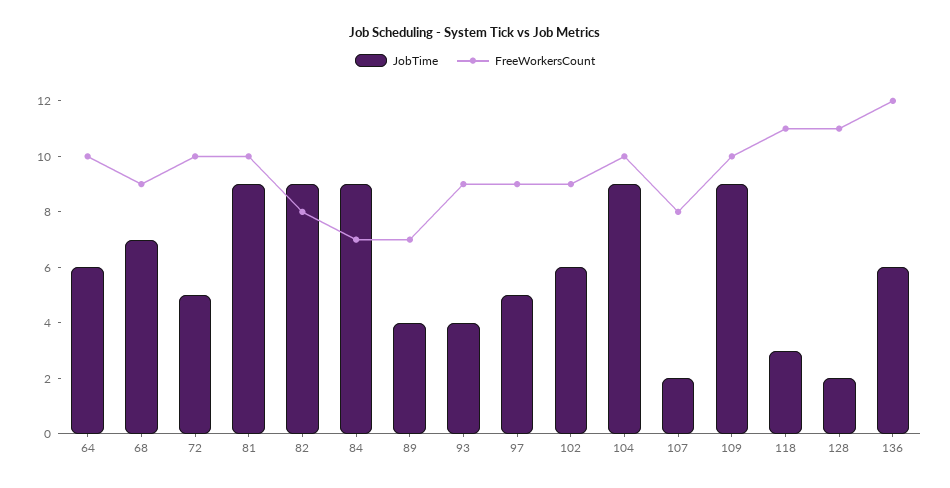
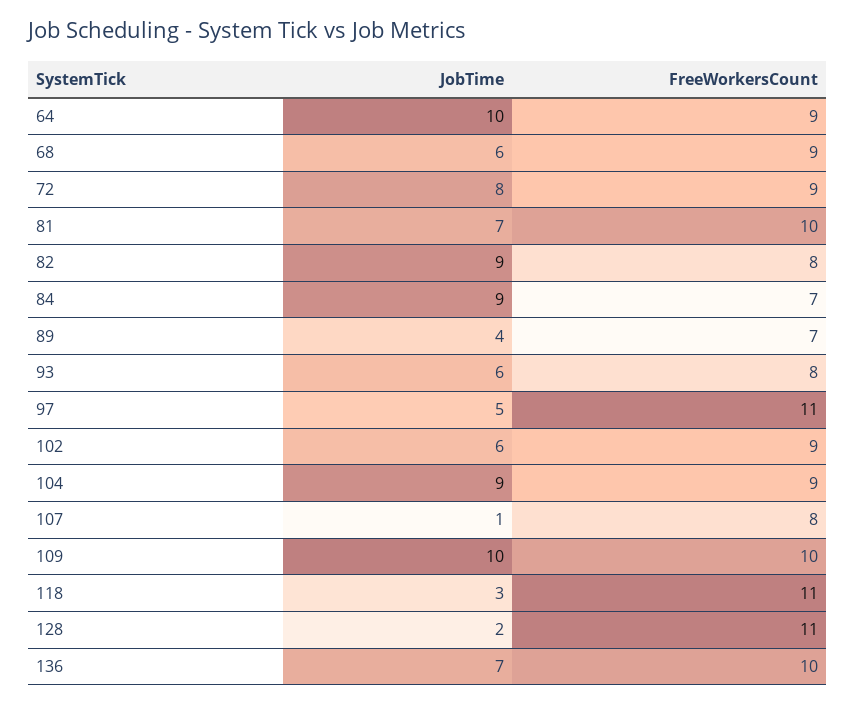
JobTime, 64: 6 -> 10
FreeWorkersCount, 64: 10 -> 9
JobTime, 68: 7 -> 6
JobTime, 72: 5 -> 8
FreeWorkersCount, 72: 10 -> 9
JobTime, 81: 9 -> 7
JobTime, 93: 4 -> 6
FreeWorkersCount, 93: 9 -> 8
FreeWorkersCount, 97: 9 -> 11
FreeWorkersCount, 104: 10 -> 9
JobTime, 107: 2 -> 1
JobTime, 109: 9 -> 10
JobTime, 136: 6 -> 7
FreeWorkersCount, 136: 12 -> 10

